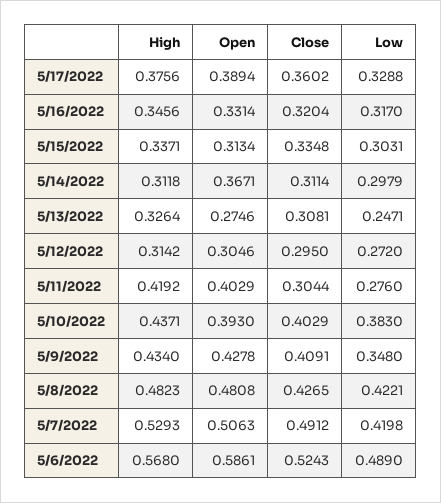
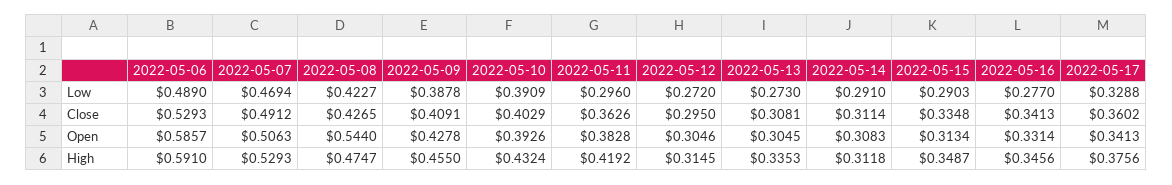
Open, 5/17/2022: 0.3894 -> 0.3413
Close, 5/16/2022: 0.3204 -> 0.3413
Low, 5/16/2022: 0.317 -> 0.277
High, 5/15/2022: 0.3371 -> 0.3487
Low, 5/15/2022: 0.3031 -> 0.2903
Open, 5/14/2022: 0.3671 -> 0.3083
Low, 5/14/2022: 0.2979 -> 0.291
High, 5/13/2022: 0.3264 -> 0.3353
Open, 5/13/2022: 0.2746 -> 0.3045
Low, 5/13/2022: 0.2471 -> 0.273
High, 5/12/2022: 0.3142 -> 0.3145
Open, 5/11/2022: 0.4029 -> 0.3828
Close, 5/11/2022: 0.3044 -> 0.3626
Low, 5/11/2022: 0.276 -> 0.296
High, 5/10/2022: 0.4371 -> 0.4324
Open, 5/10/2022: 0.393 -> 0.3926
Low, 5/10/2022: 0.383 -> 0.3909
High, 5/9/2022: 0.434 -> 0.455
Low, 5/9/2022: 0.348 -> 0.3878
High, 5/8/2022: 0.4823 -> 0.4747
Open, 5/8/2022: 0.4808 -> 0.544
Low, 5/8/2022: 0.4221 -> 0.4227
Low, 5/7/2022: 0.4198 -> 0.4694
High, 5/6/2022: 0.568 -> 0.591
Open, 5/6/2022: 0.5861 -> 0.5857
Close, 5/6/2022: 0.5243 -> 0.5293

